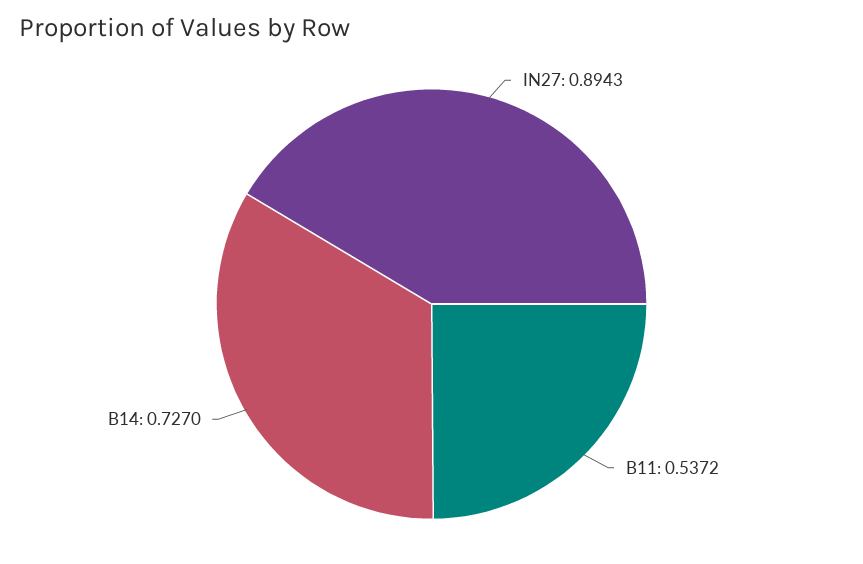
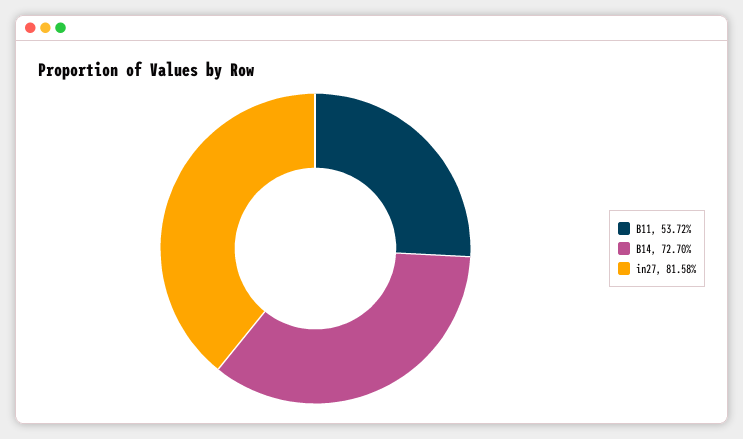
IN27: 0.8943 -> 0.8158

